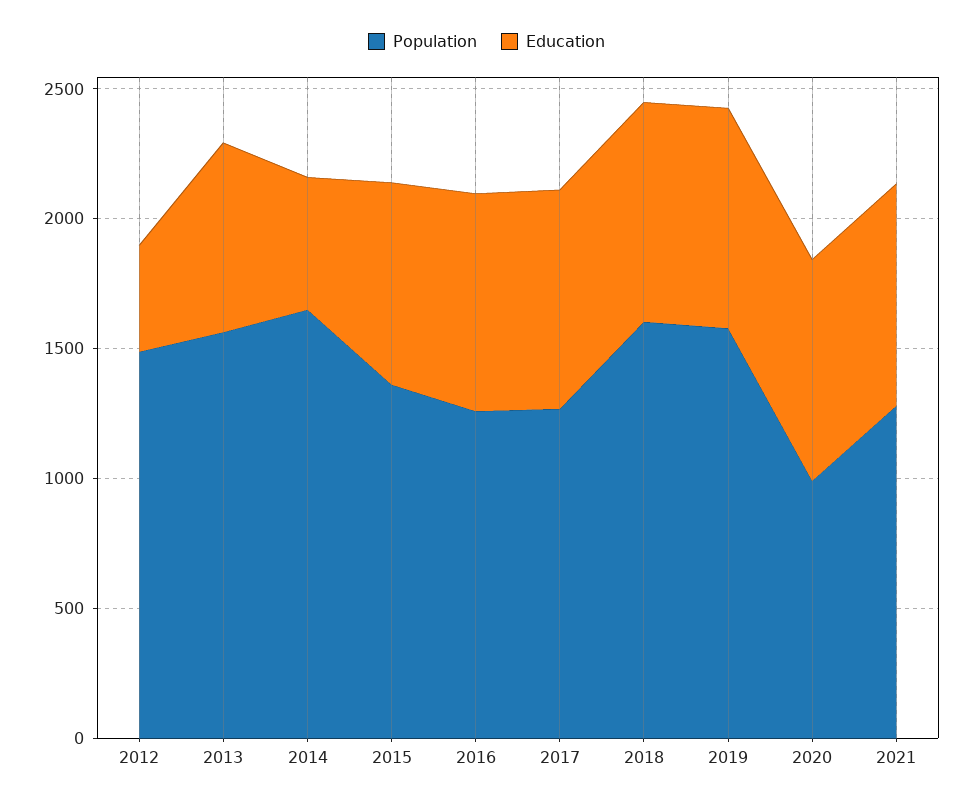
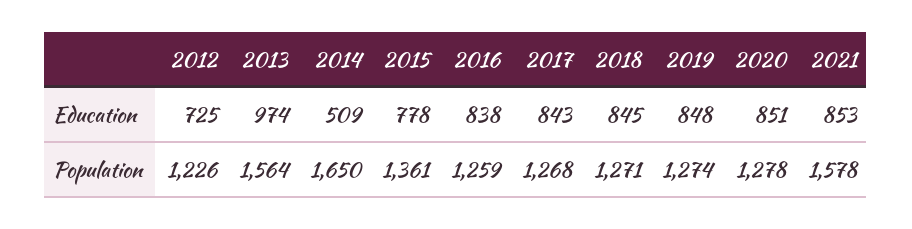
Population, 2012: 1500 -> 1226
Education, 2012: 400 -> 725
Education, 2013: 700 -> 974
Population, 2018: 1600 -> 1271
Population, 2019: 1600 -> 1274
Population, 2020: 1000 -> 1278
Population, 2021: 1300 -> 1578

